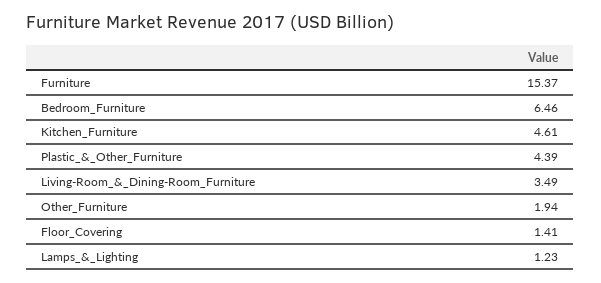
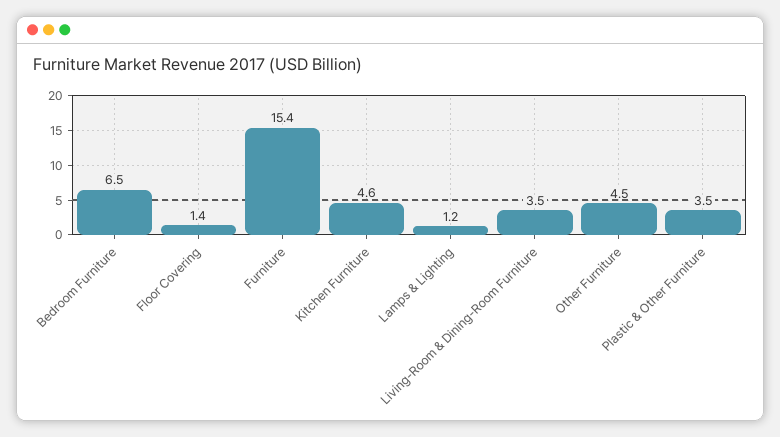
Plastic_&_Other_Furniture: 4.39 -> 3.5
Other_Furniture: 1.94 -> 4.5

